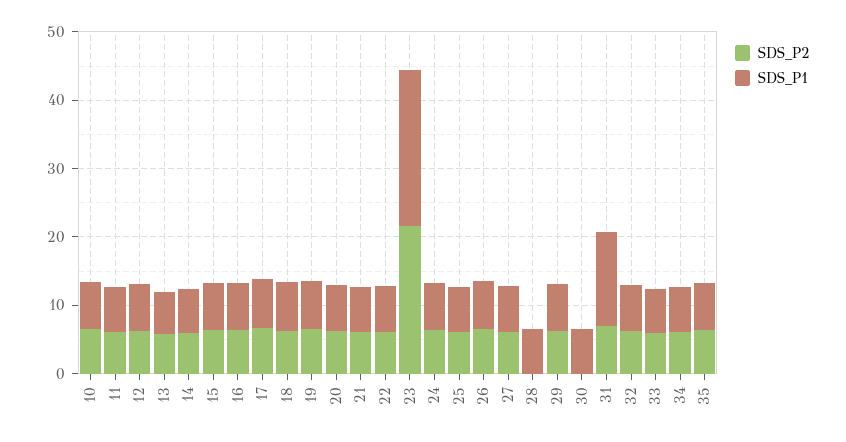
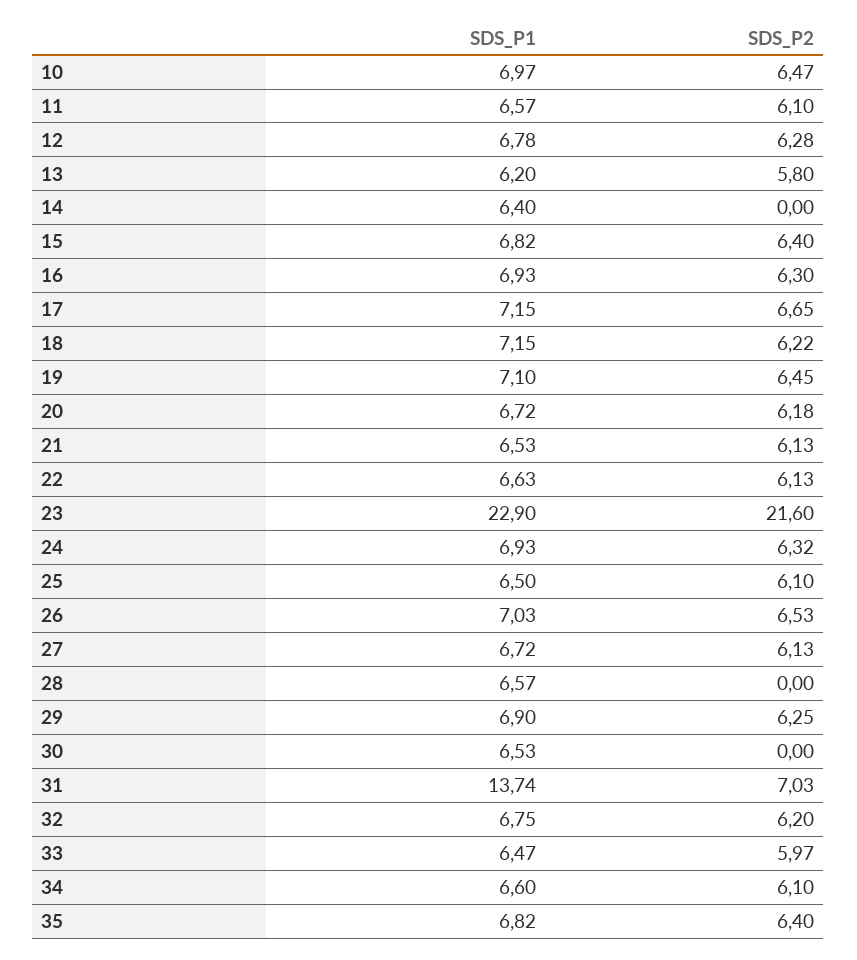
SDS_P2, 14: 6 -> 0

